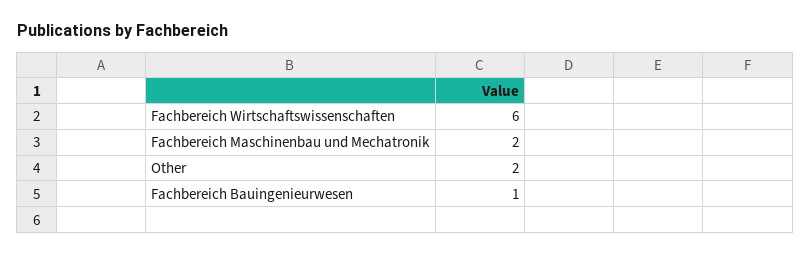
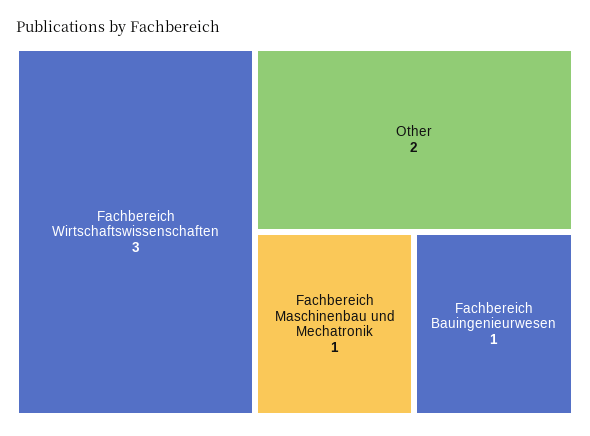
Fachbereich Wirtschaftswissenschaften: 6 -> 3
Fachbereich Maschinenbau und Mechatronik: 2 -> 1

